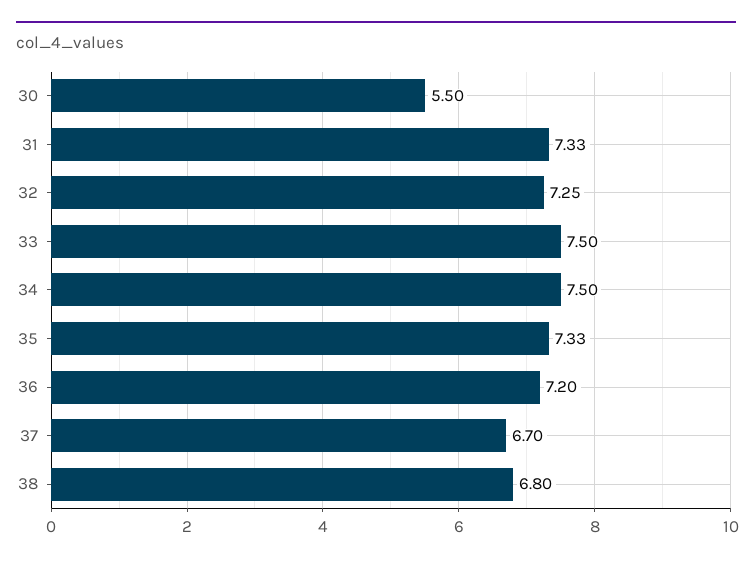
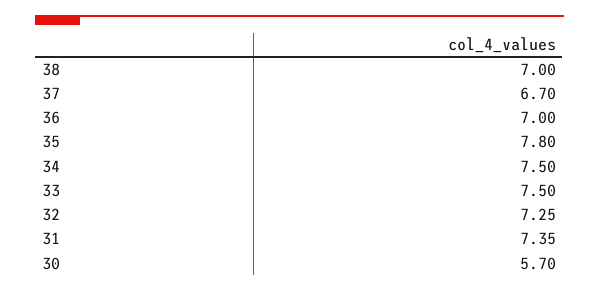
30: 5.5 -> 5.7
31: 7.33 -> 7.35
35: 7.33 -> 7.8
36: 7.2 -> 7
38: 6.8 -> 7

